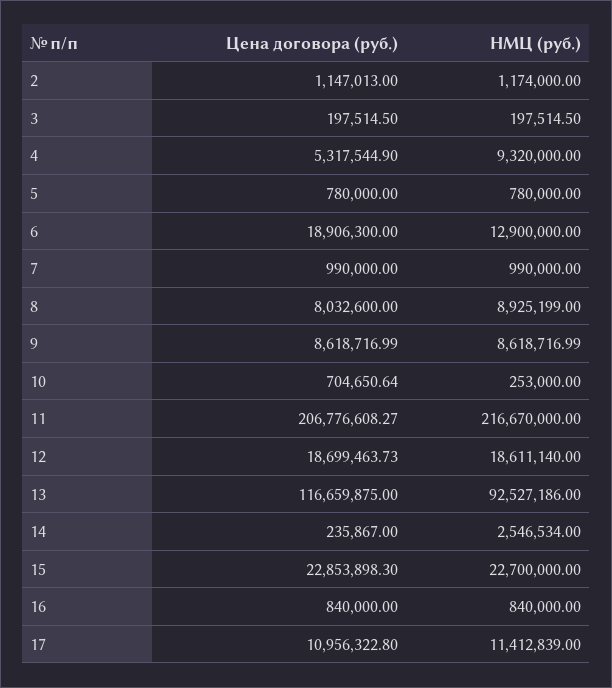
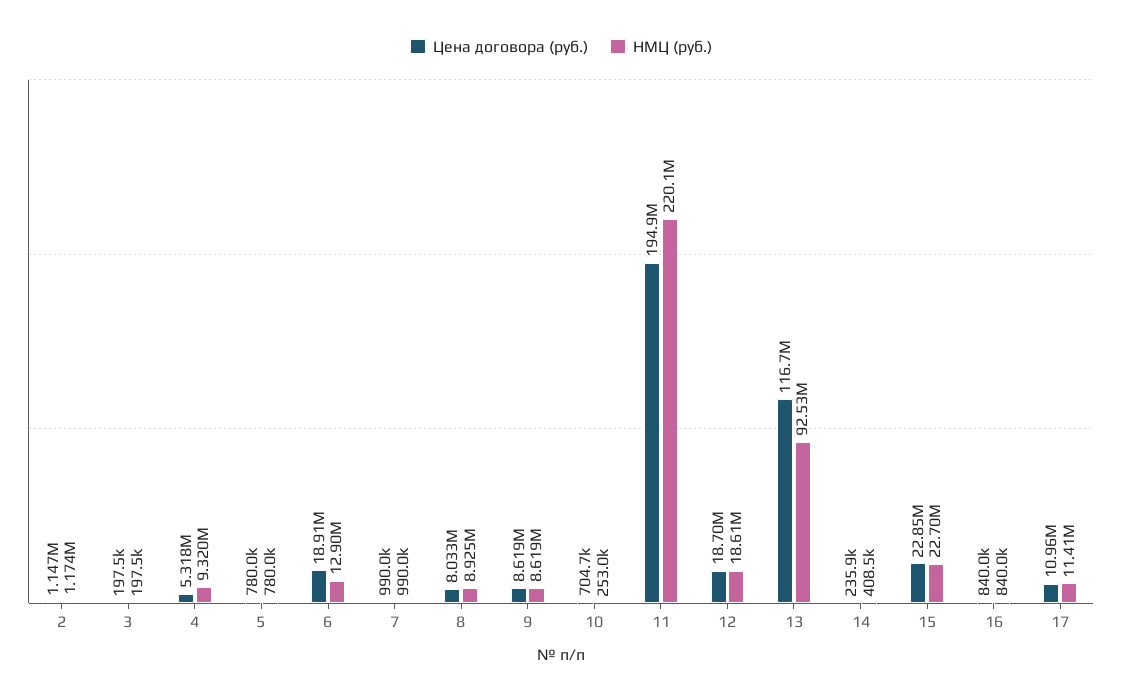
Цена договора (руб.), 11: 206776608.27 -> 194900000
НМЦ (руб.), 11: 216670000 -> 220100000
НМЦ (руб.), 14: 2546534 -> 408500

